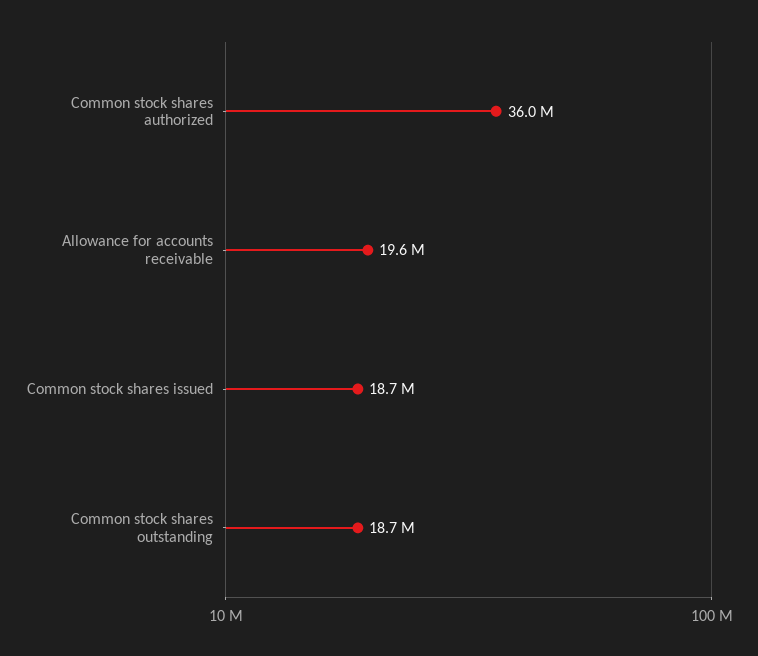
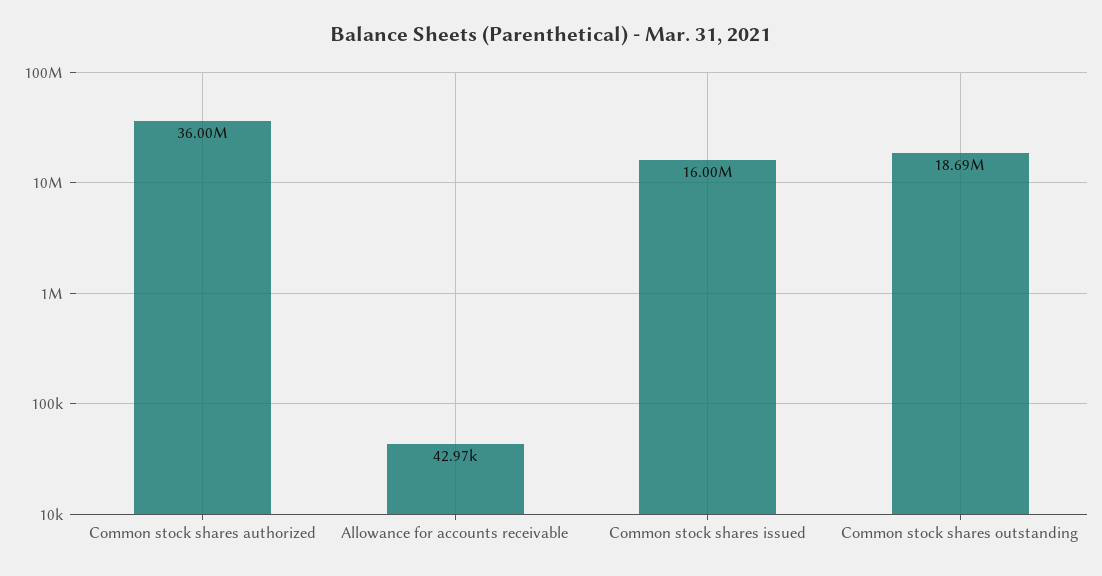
Allowance for accounts receivable: 19600000 -> 42970
Common stock shares issued: 18700000 -> 16000000

